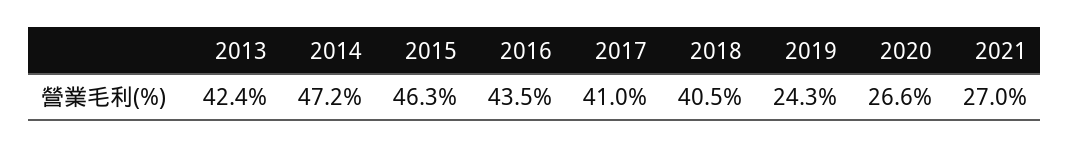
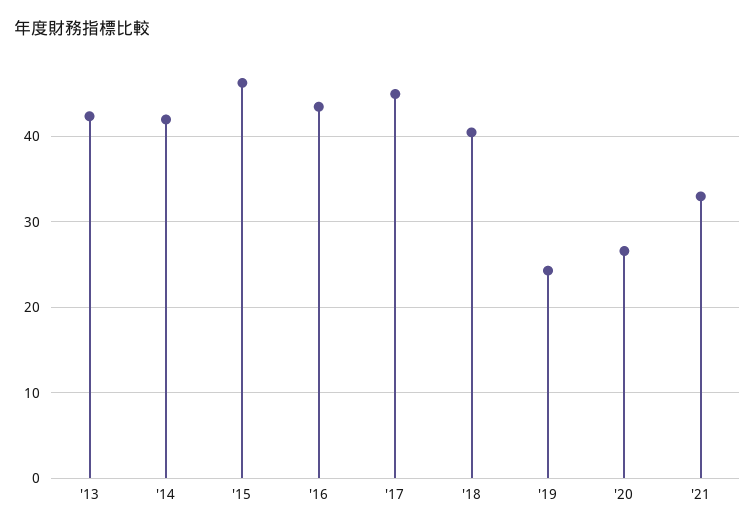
2014: 47.2 -> 42
2017: 41 -> 45
2021: 27 -> 33

